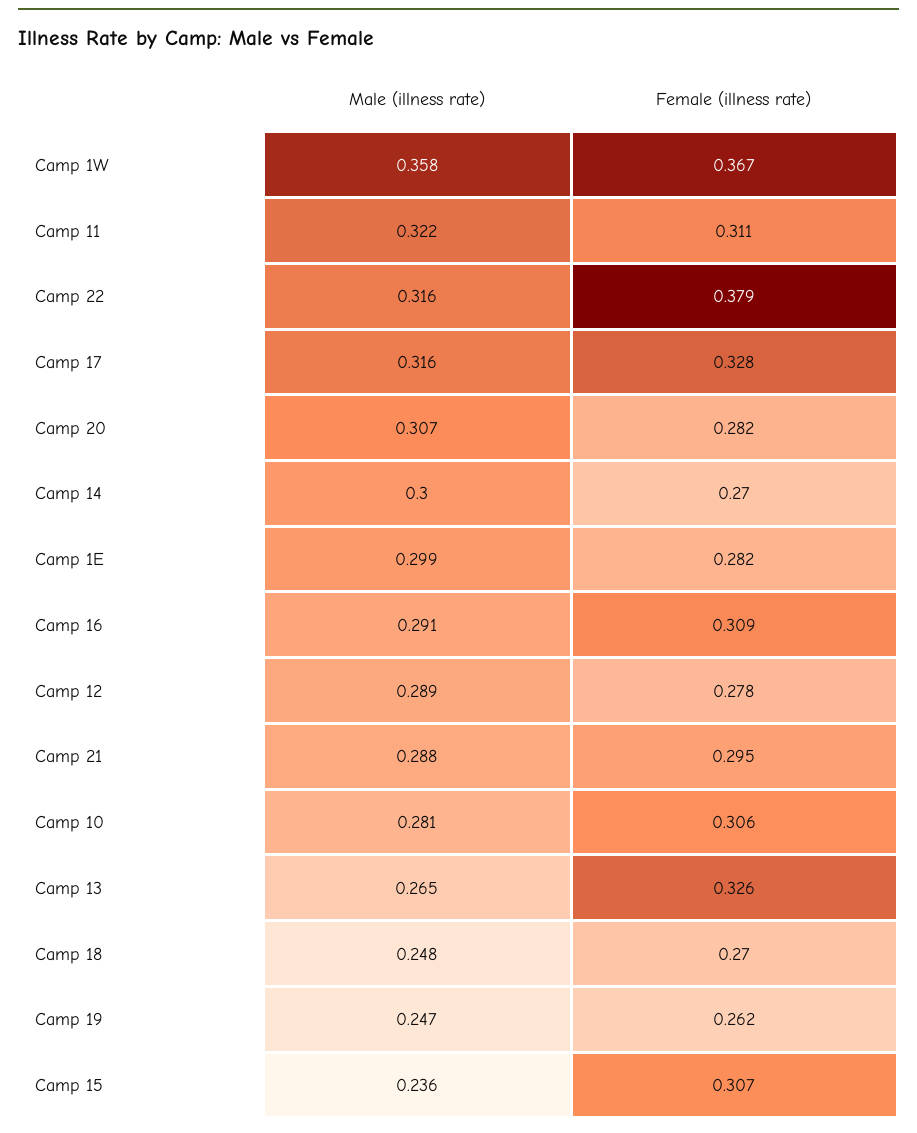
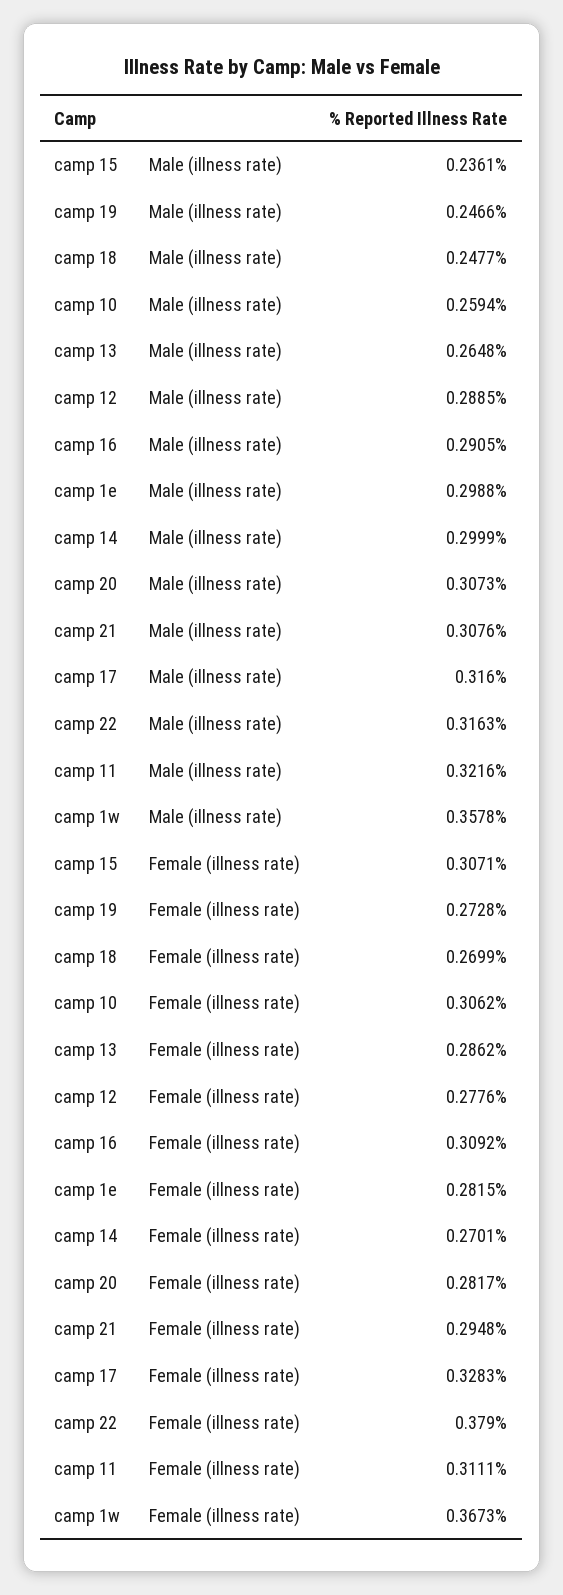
Male (illness rate), Camp 21: 0.288 -> 0.3076
Male (illness rate), Camp 10: 0.281 -> 0.2594
Female (illness rate), Camp 13: 0.326 -> 0.2862
Female (illness rate), Camp 19: 0.262 -> 0.2728

